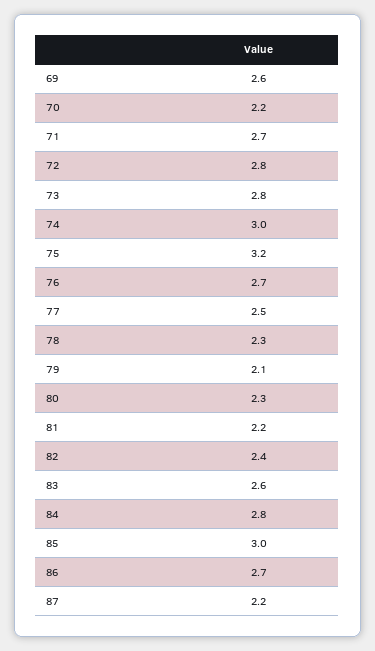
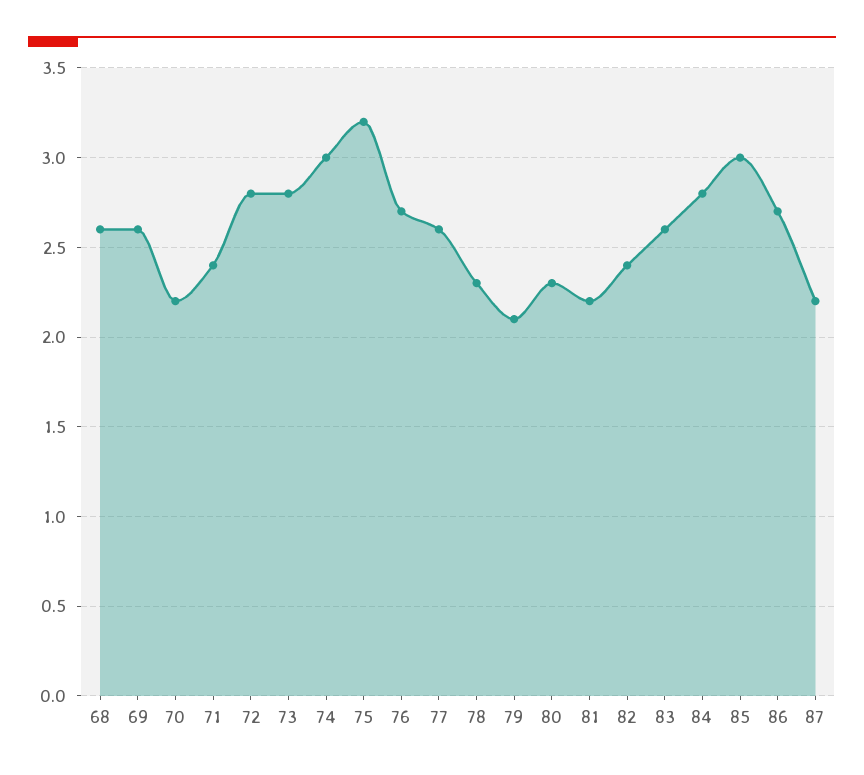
71: 2.7 -> 2.4
77: 2.5 -> 2.6
68: none -> 2.6

